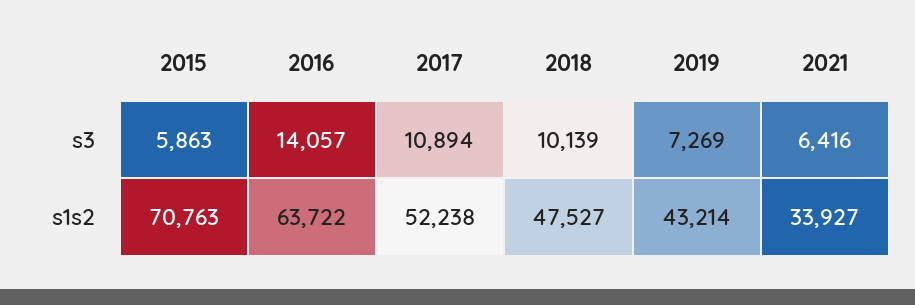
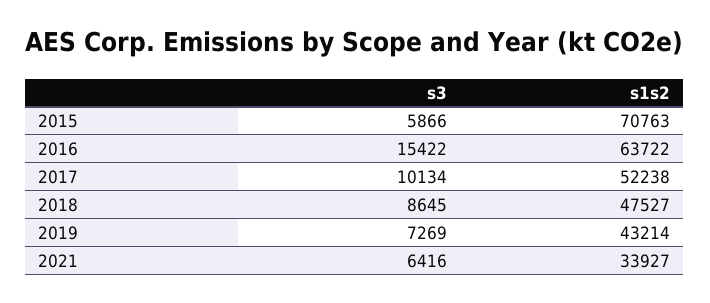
2015, s3: 5863 -> 5866
2016, s3: 14057 -> 15422
2017, s3: 10894 -> 10134
2018, s3: 10139 -> 8645

